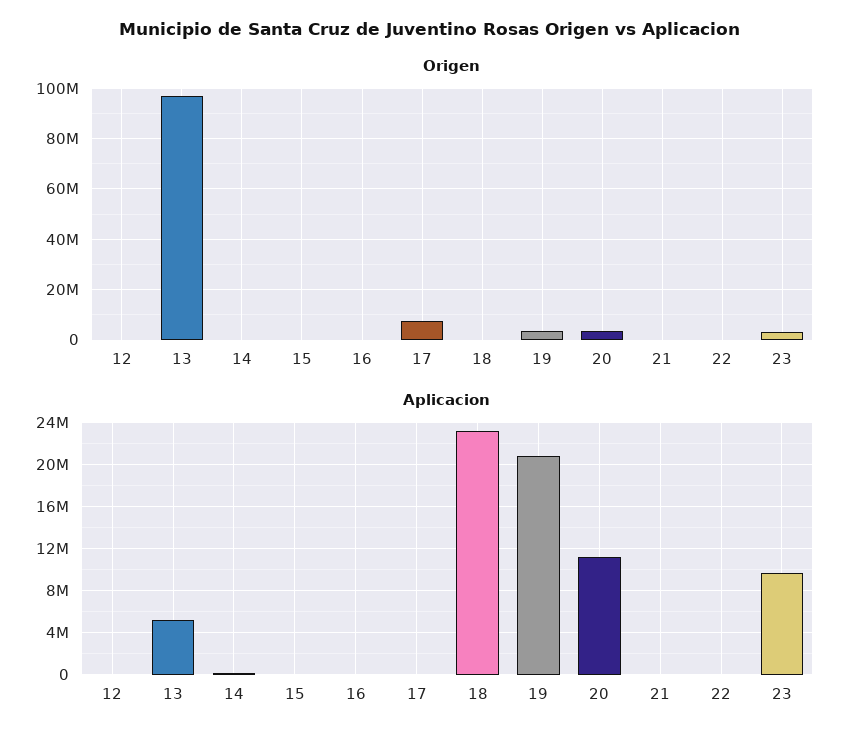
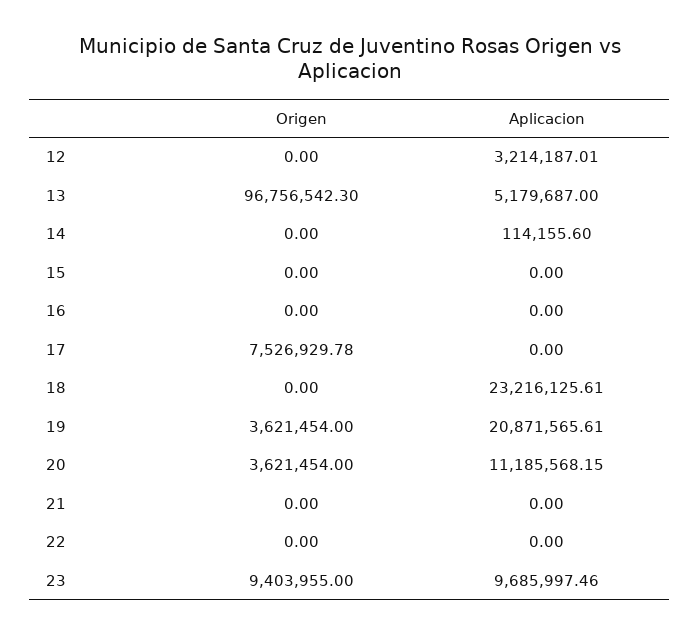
Origen, 23: 2500000 -> 9403955
Aplicacion, 12: 0 -> 3214187.01

